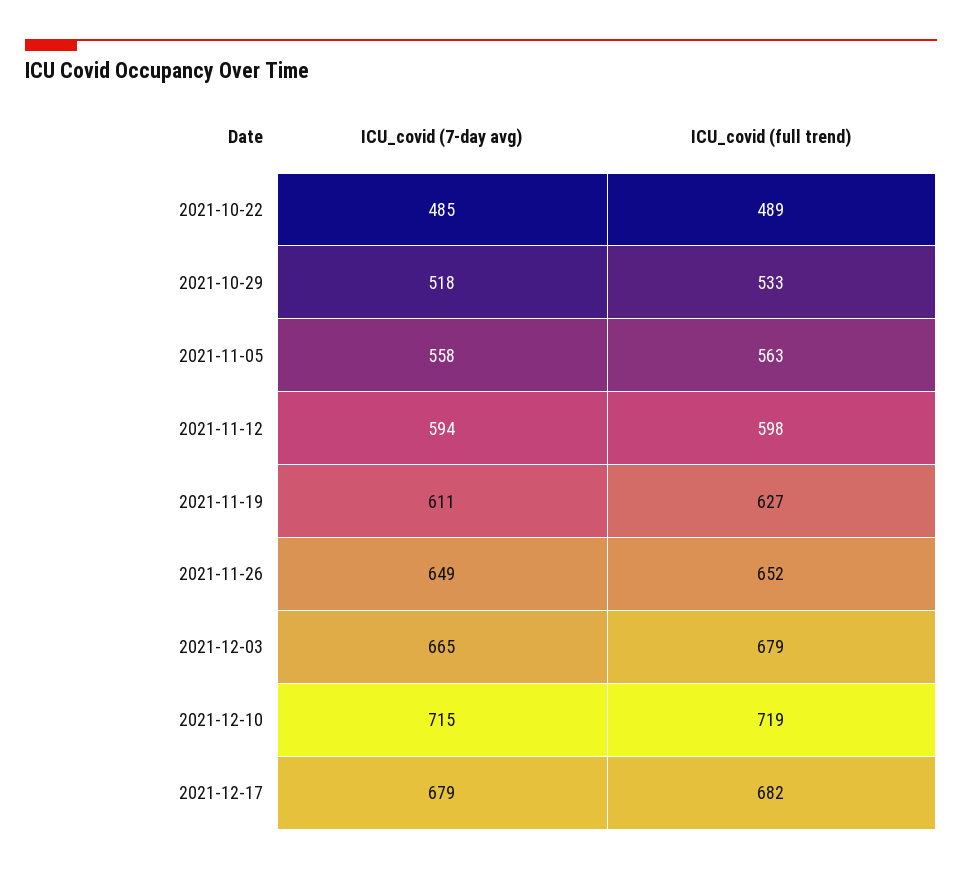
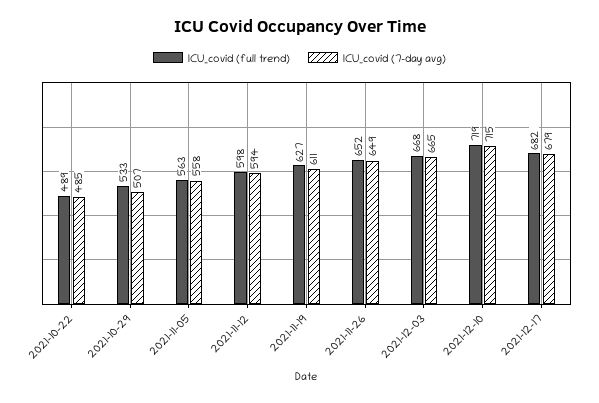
ICU_covid (7-day avg), 2021-10-29: 518 -> 507
ICU_covid (full trend), 2021-12-03: 679 -> 668

